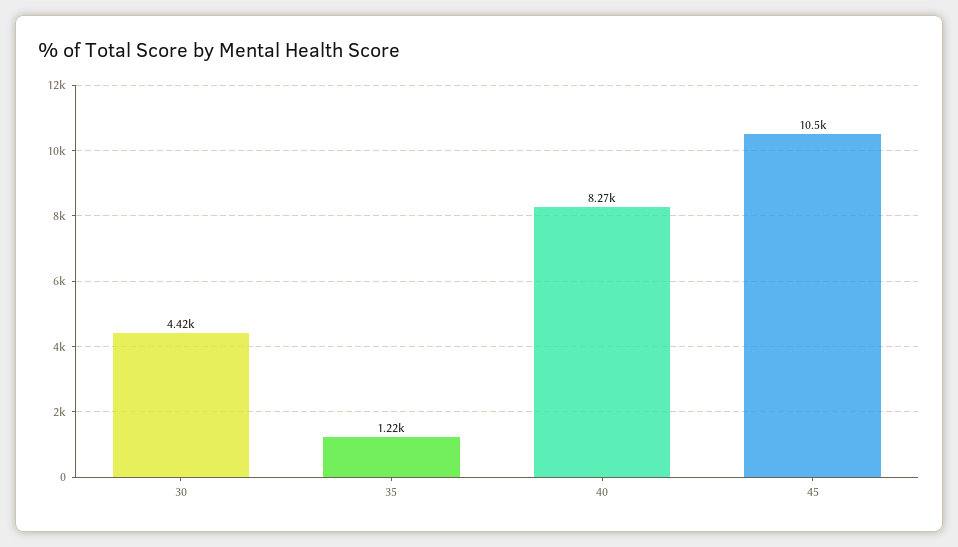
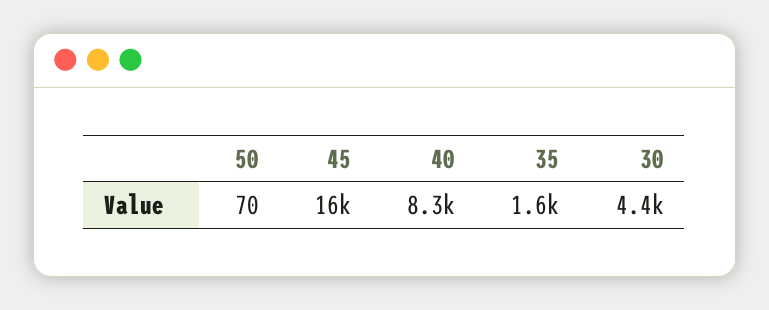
35: 1220 -> 1600
45: 10500 -> 16000
50: none -> 70

